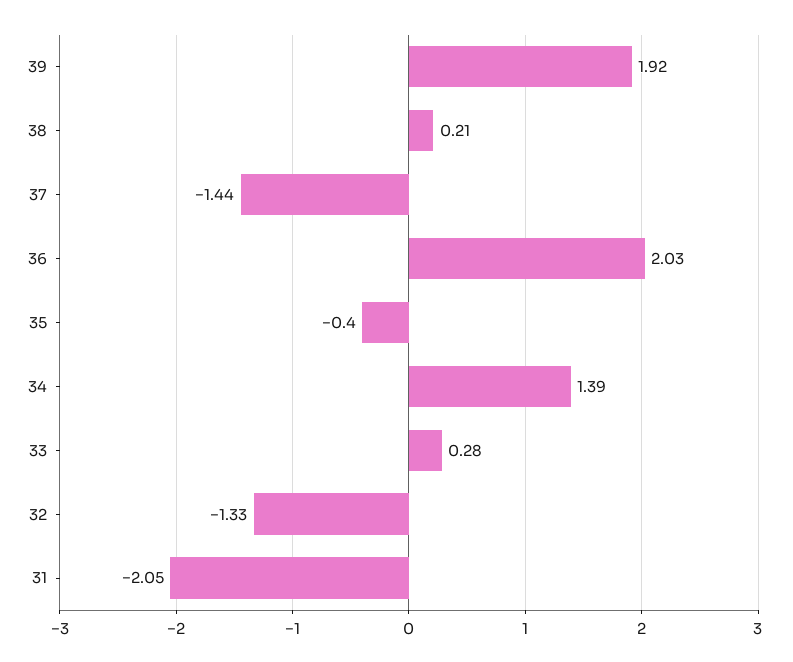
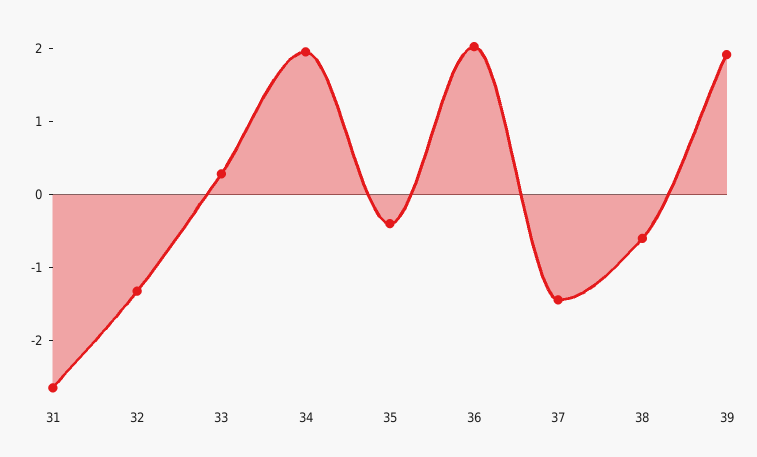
38: 0.21 -> -0.6
34: 1.39 -> 2
31: -2.05 -> -2.6

